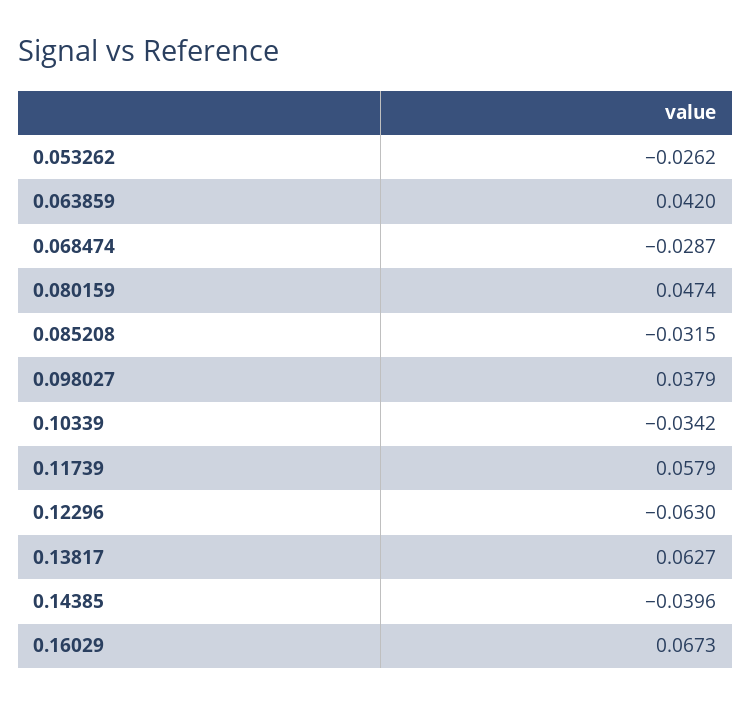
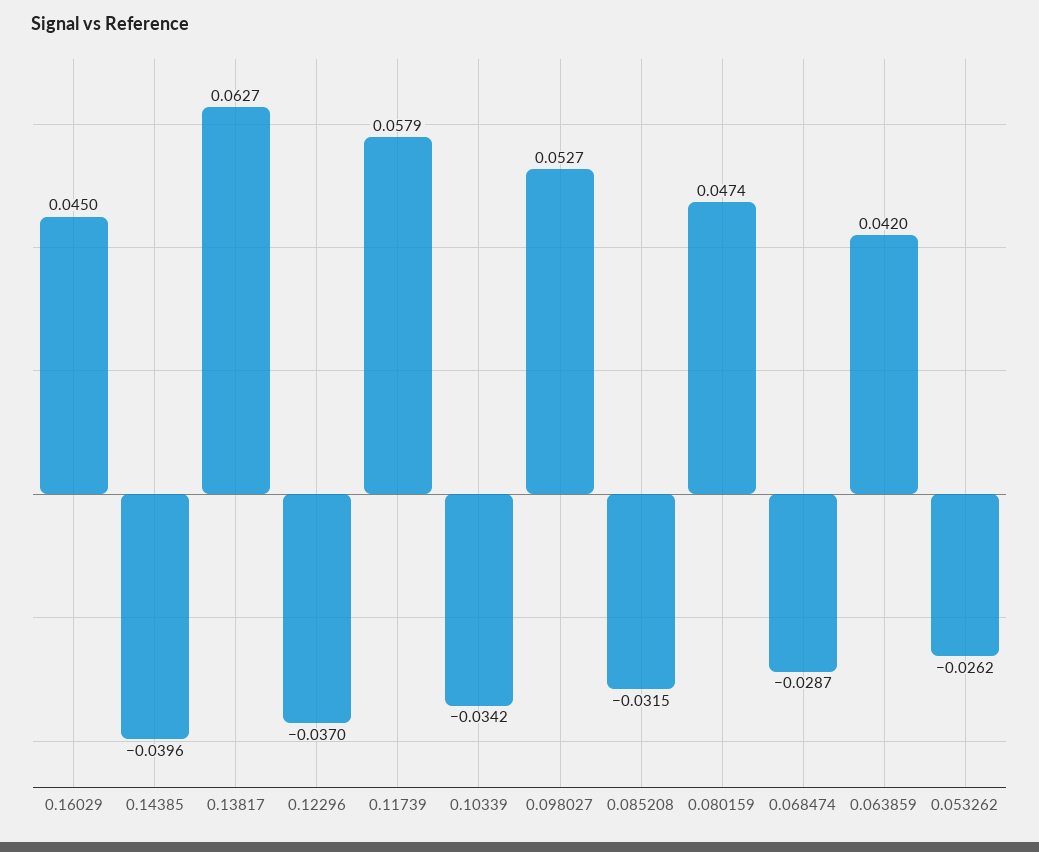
0.098027: 0.0379 -> 0.0527
0.12296: -0.063 -> -0.037
0.16029: 0.0673 -> 0.045

